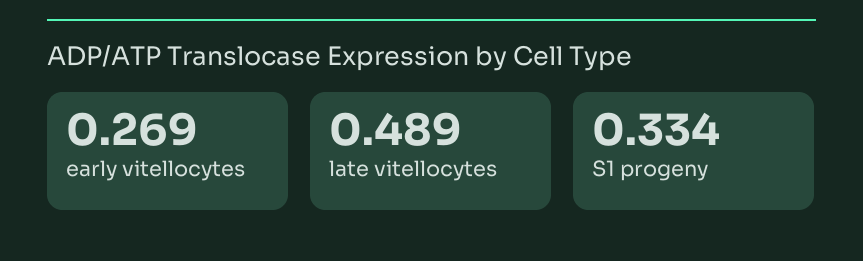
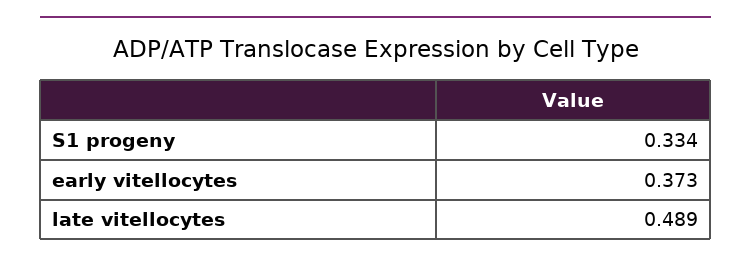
early vitellocytes: 0.269 -> 0.373

